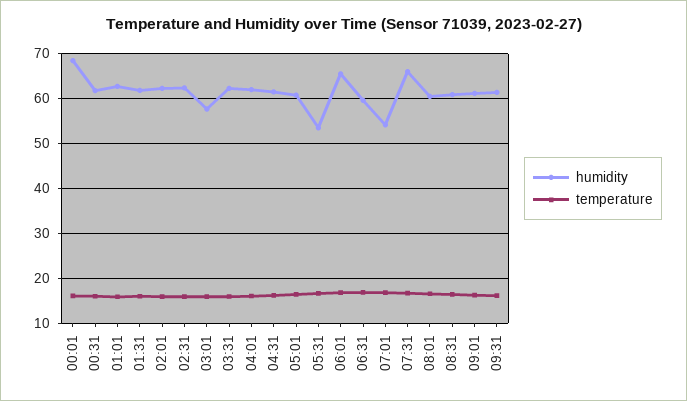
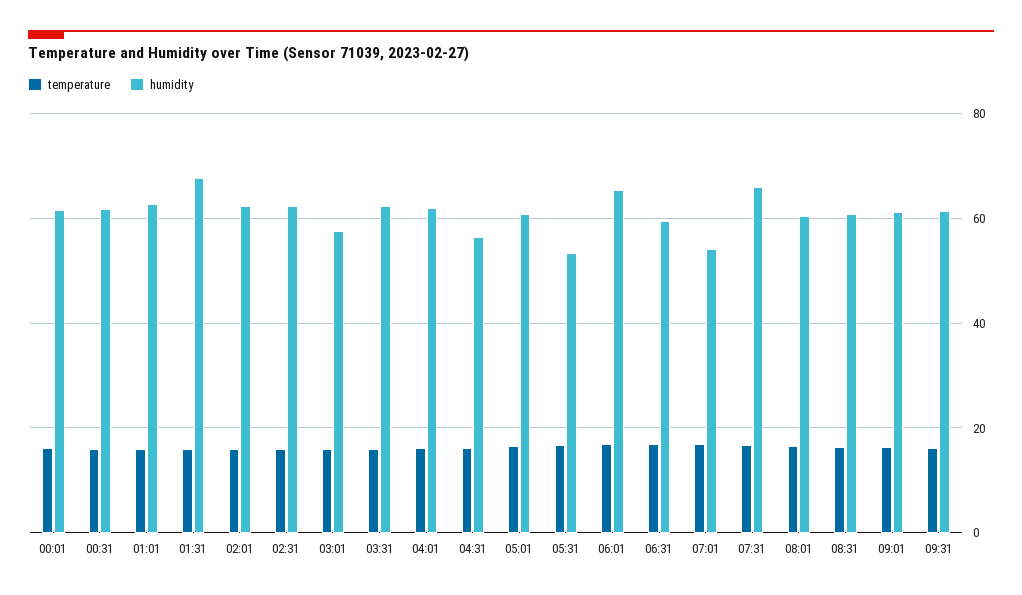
humidity, 00:01: 68 -> 62
humidity, 01:31: 62 -> 68
humidity, 04:31: 62 -> 56

